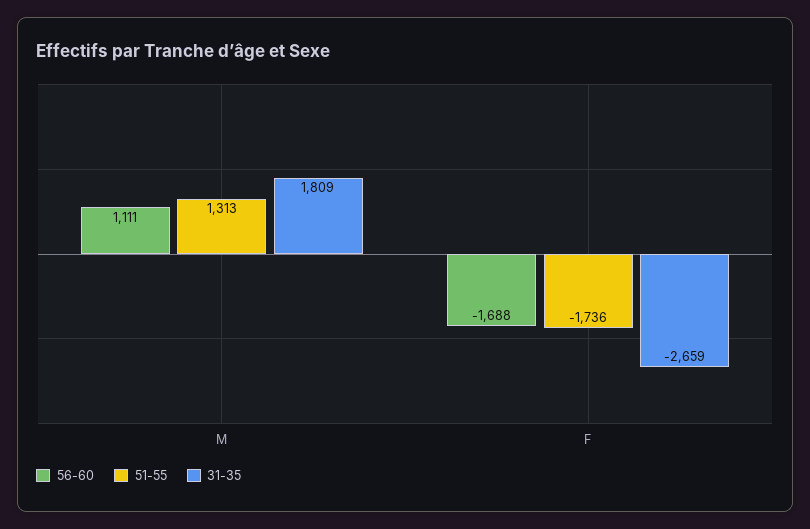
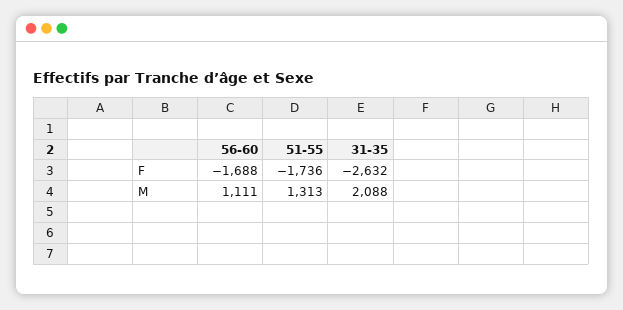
31-35, M: 1809 -> 2088
31-35, F: -2659 -> -2632

